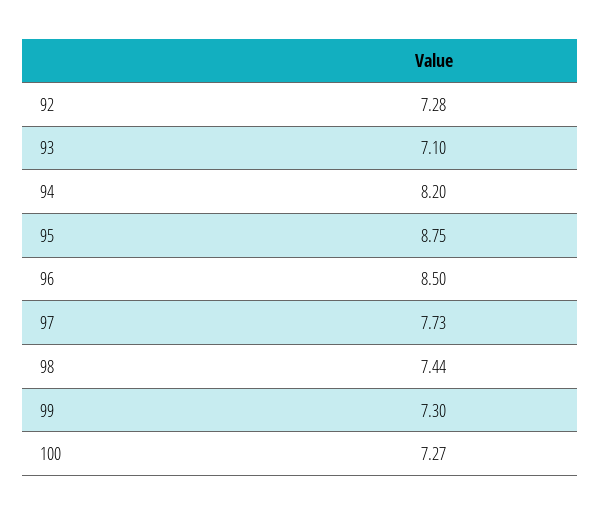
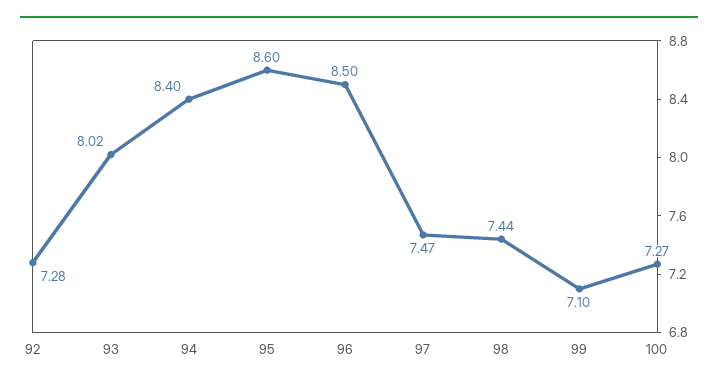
93: 7.1 -> 8.02
94: 8.2 -> 8.4
95: 8.75 -> 8.6
97: 7.73 -> 7.47
99: 7.3 -> 7.1

